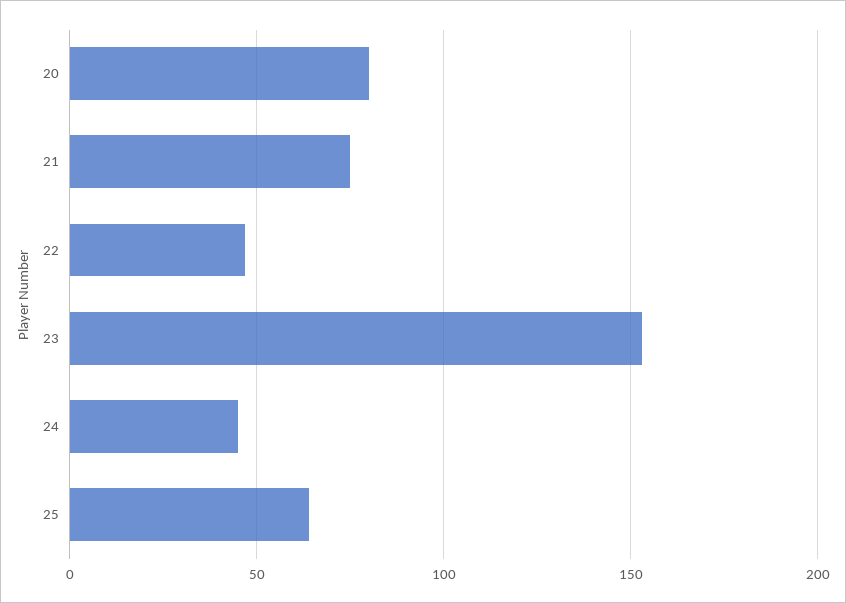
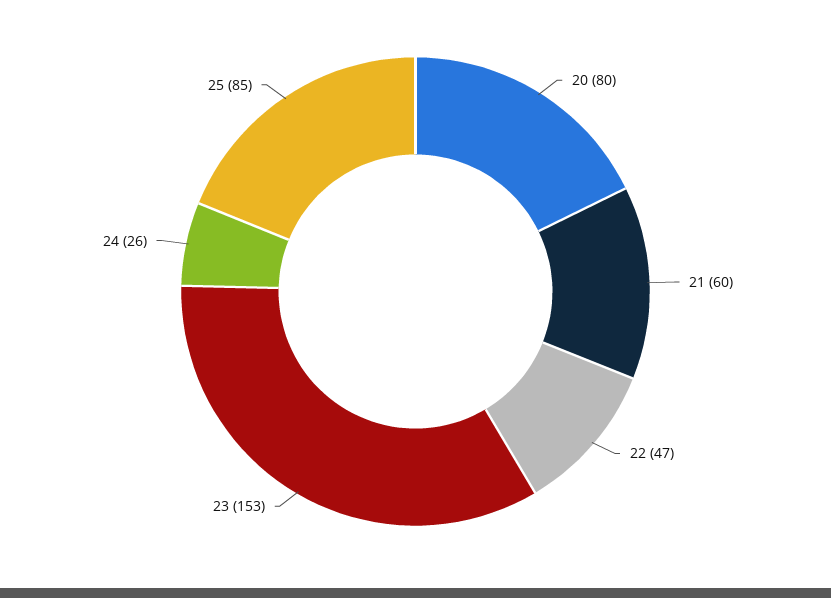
21: 75 -> 60
24: 45 -> 26
25: 65 -> 85

